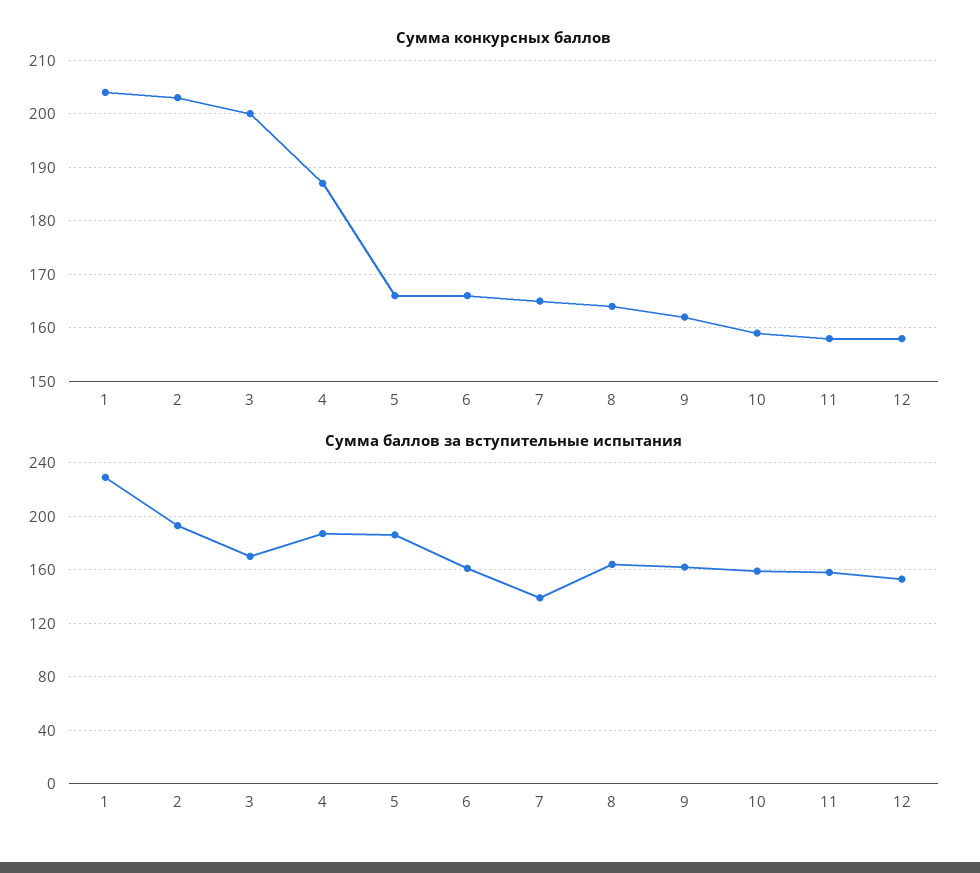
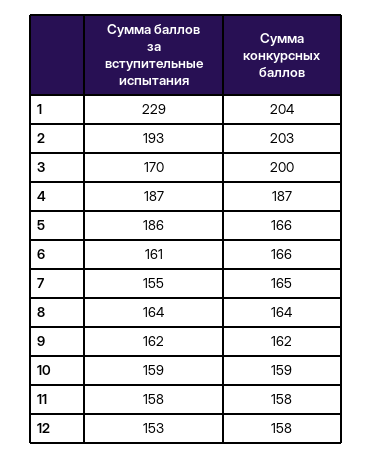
Сумма баллов за вступительные испытания, 7: 140 -> 155

